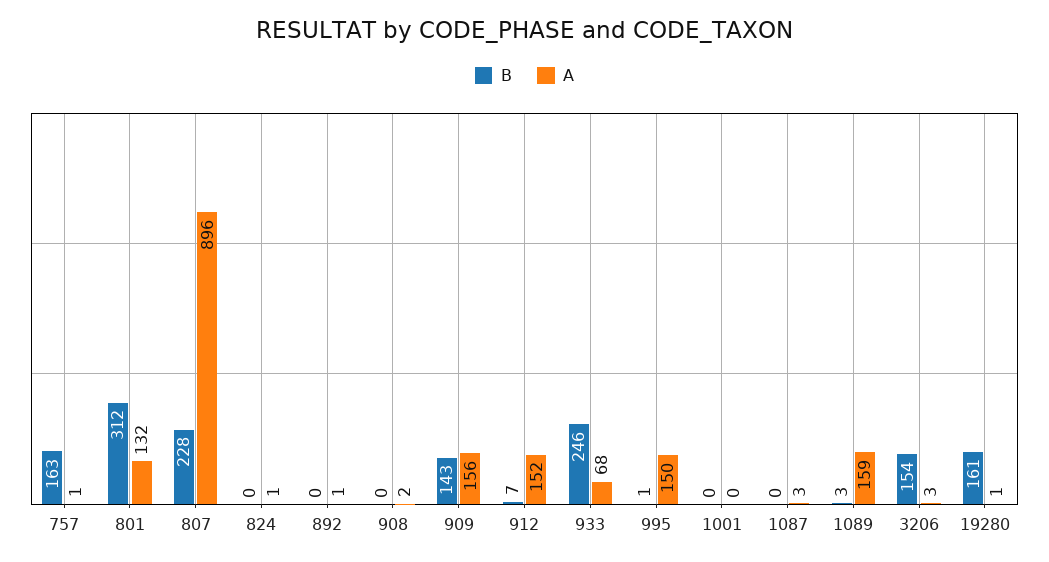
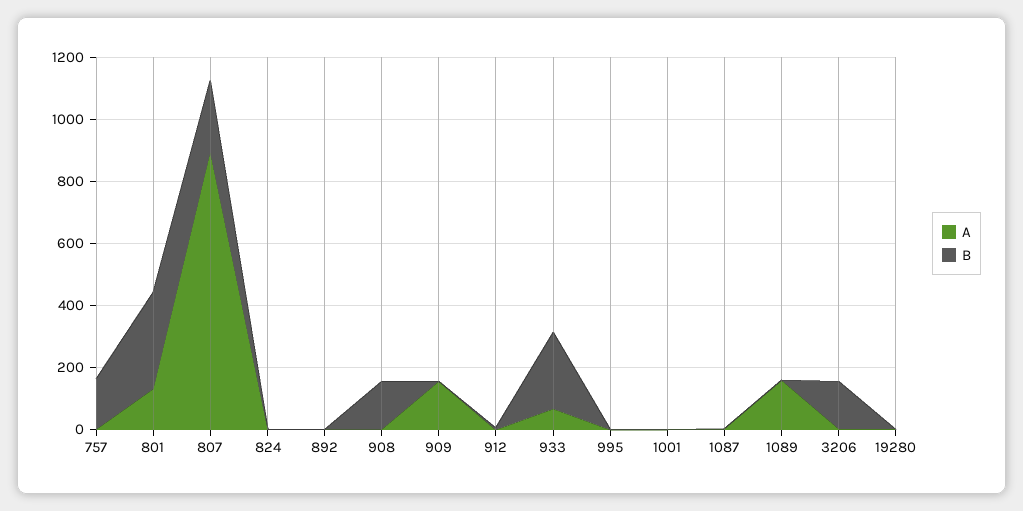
B, 908: 0 -> 150
B, 909: 143 -> 0
A, 912: 152 -> 0
A, 995: 150 -> 0
B, 19280: 161 -> 0

